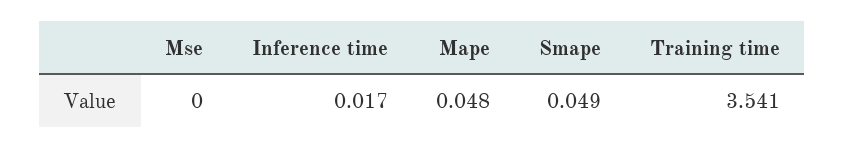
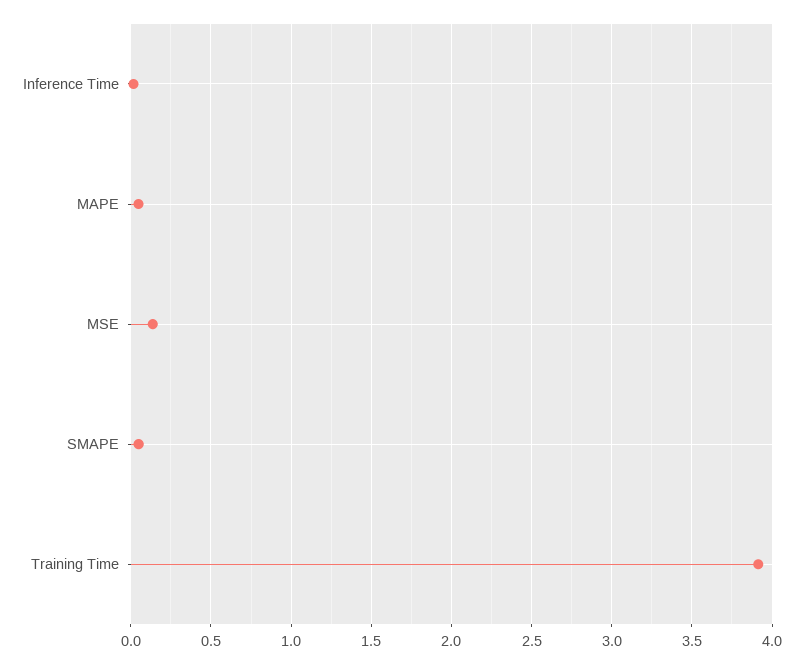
Mse: 0 -> 0.15
Training time: 3.541 -> 3.9

